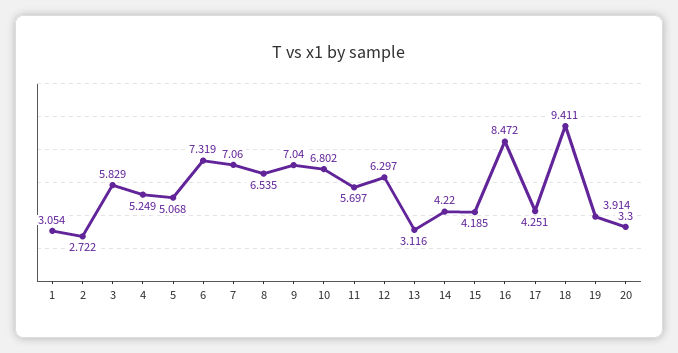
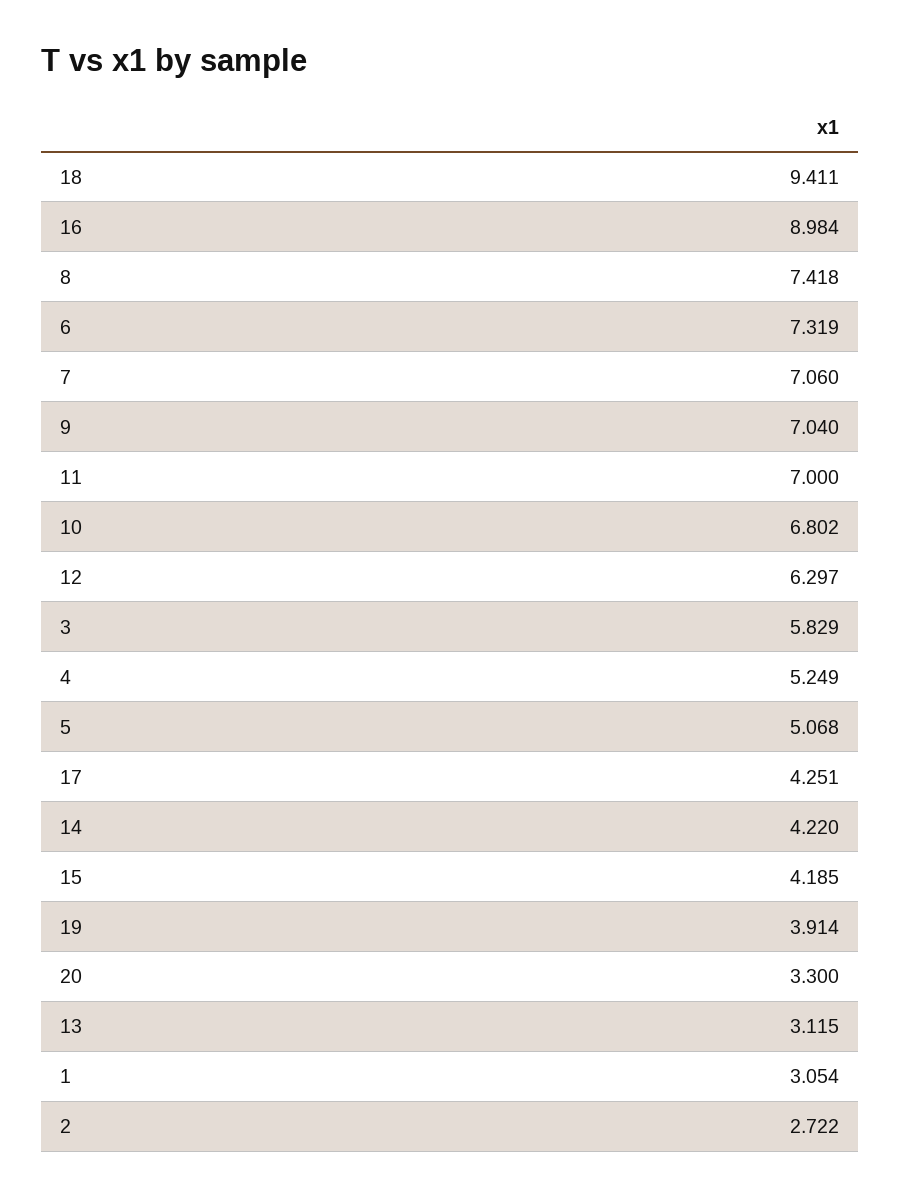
8: 6.535 -> 7.418
11: 5.697 -> 7
13: 3.116 -> 3.115
16: 8.472 -> 8.984

